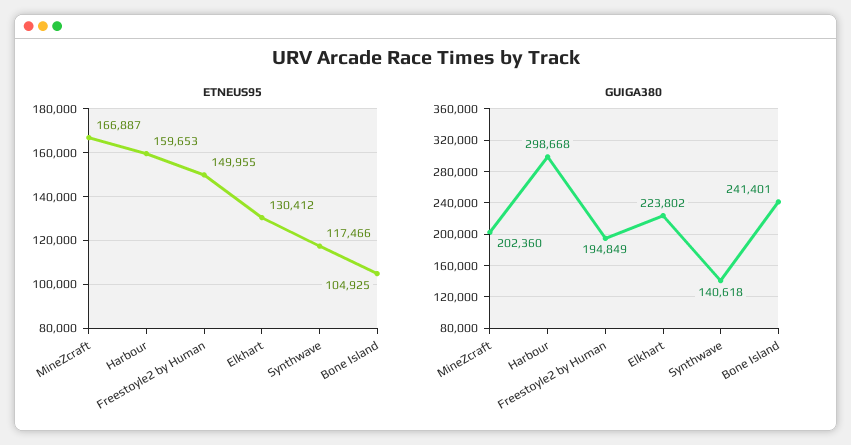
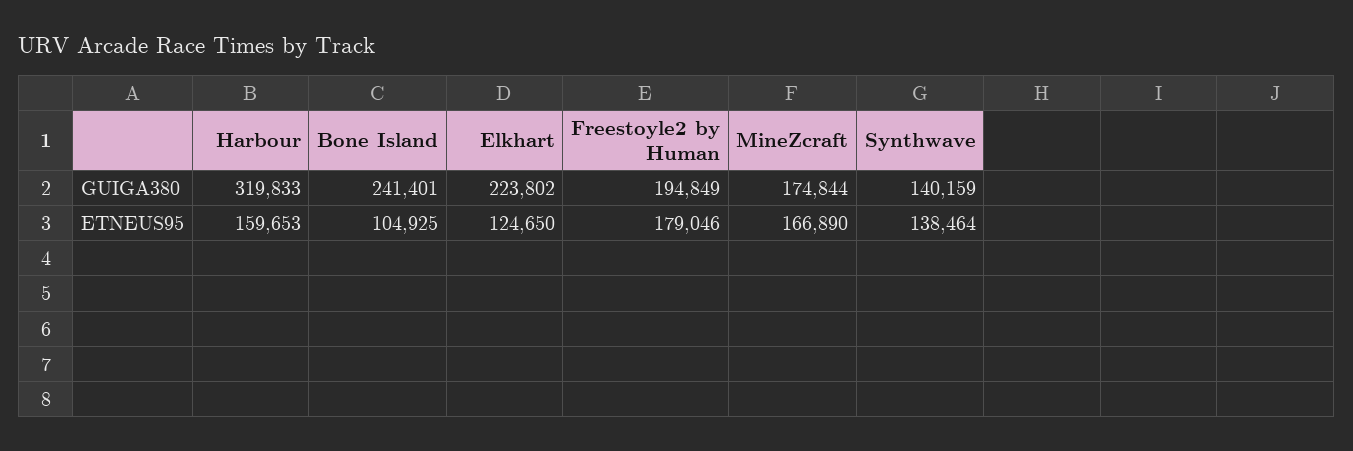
ETNEUS95, MineZcraft: 166887 -> 166890
ETNEUS95, Freestoyle2 by Human: 149955 -> 179046
ETNEUS95, Elkhart: 130412 -> 124650
ETNEUS95, Synthwave: 117466 -> 138464
GUIGA380, MineZcraft: 202360 -> 174844
GUIGA380, Harbour: 298668 -> 319833
GUIGA380, Synthwave: 140618 -> 140159

